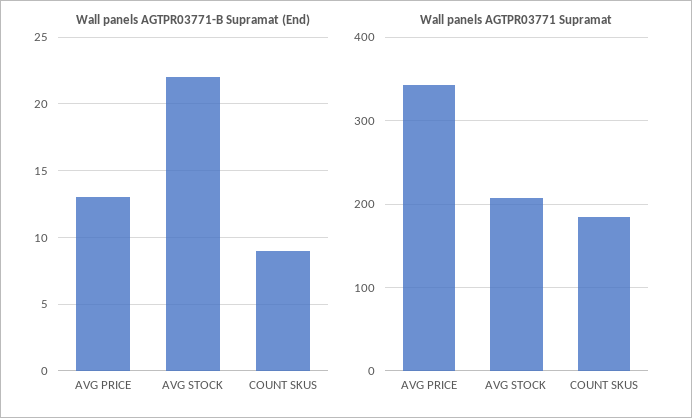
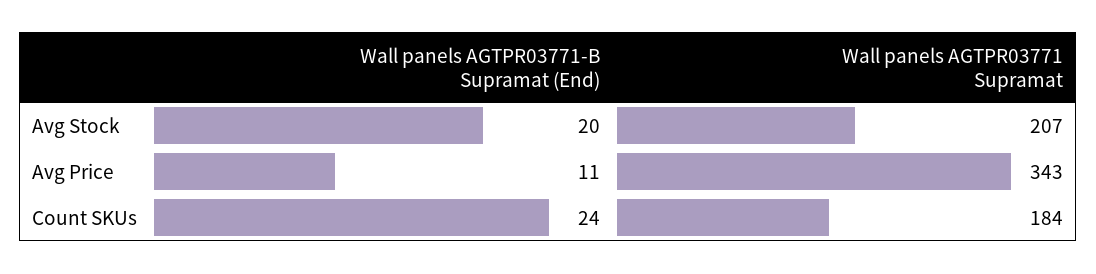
Wall panels AGTPR03771-B Supramat (End), AVG PRICE: 13 -> 11
Wall panels AGTPR03771-B Supramat (End), AVG STOCK: 22 -> 20
Wall panels AGTPR03771-B Supramat (End), COUNT SKUS: 9 -> 24

